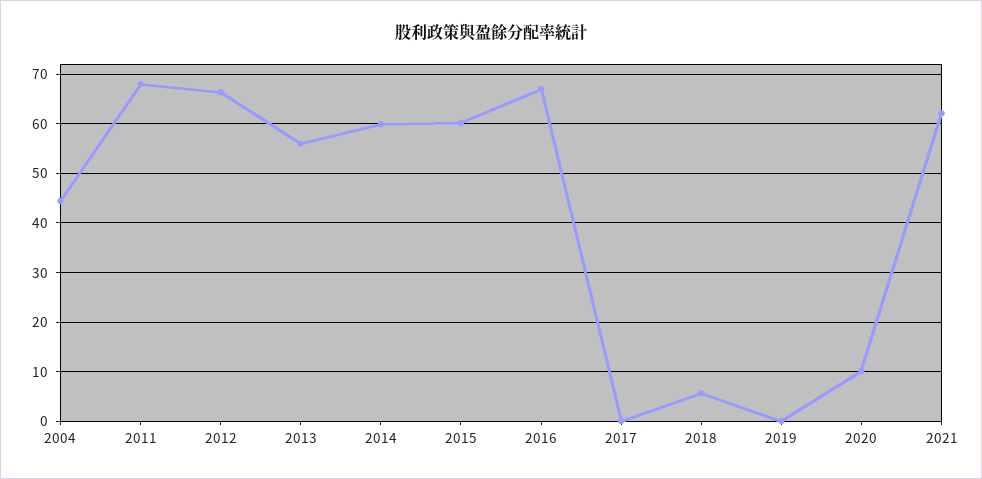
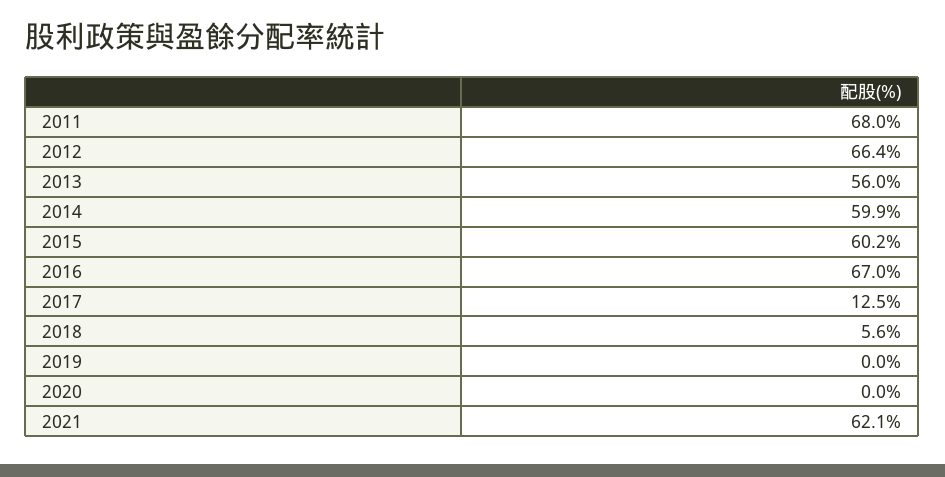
2004: 44 -> none
2017: 0 -> 12.5
2020: 10 -> 0

